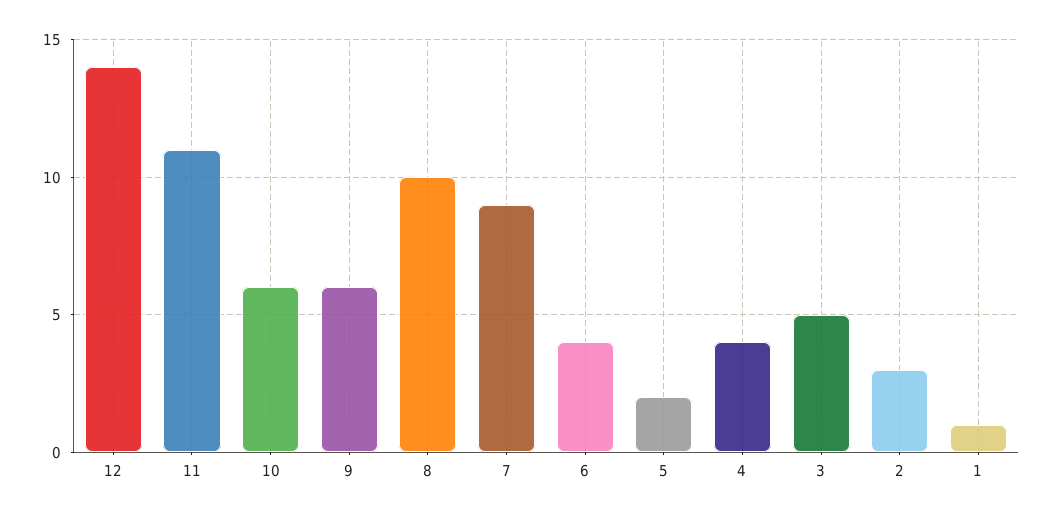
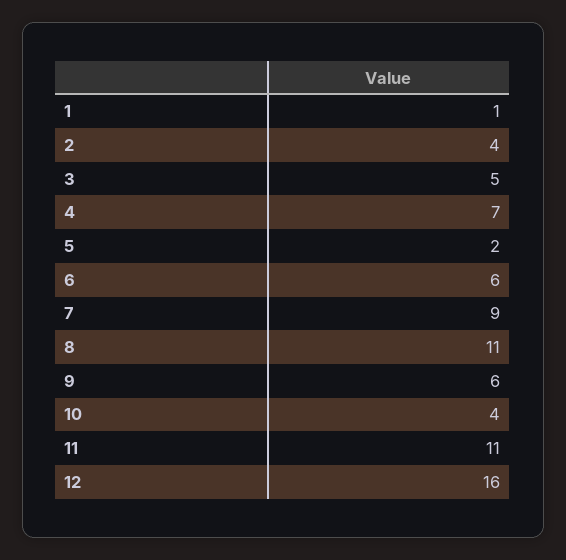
12: 14 -> 16
10: 6 -> 4
8: 10 -> 11
6: 4 -> 6
4: 4 -> 7
2: 3 -> 4

